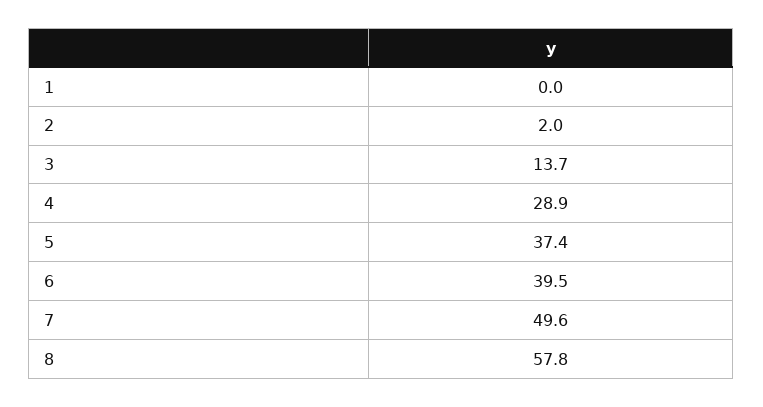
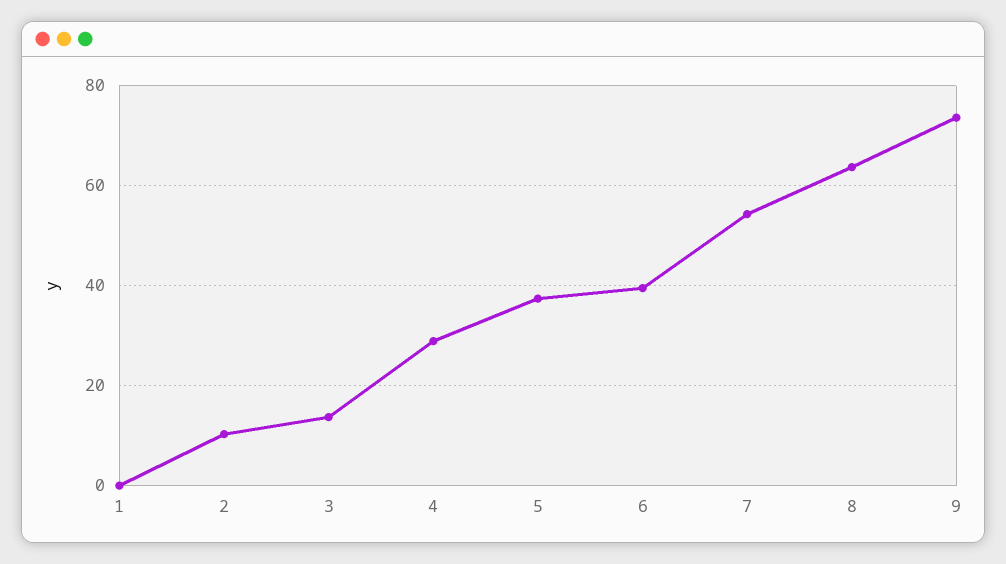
2: 2 -> 10
7: 49.6 -> 54
8: 57.8 -> 64
9: none -> 74

